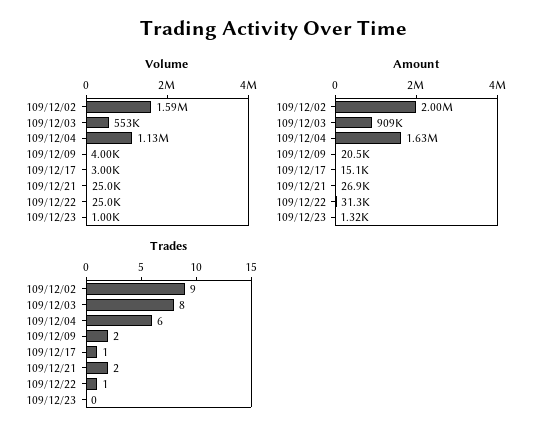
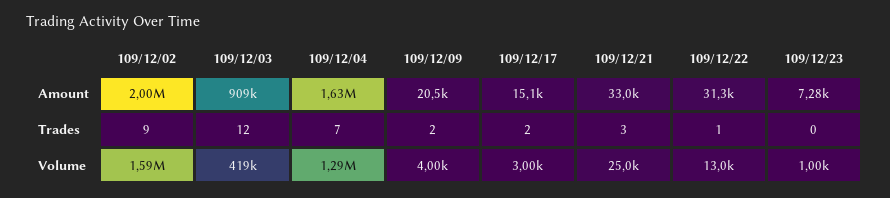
Volume, 109/12/03: 553000 -> 419000
Volume, 109/12/04: 1130000 -> 1290000
Volume, 109/12/22: 25000 -> 13000
Amount, 109/12/21: 26900 -> 33000
Amount, 109/12/23: 1320 -> 7280
Trades, 109/12/03: 8 -> 12
Trades, 109/12/04: 6 -> 7
Trades, 109/12/17: 1 -> 2
Trades, 109/12/21: 2 -> 3

